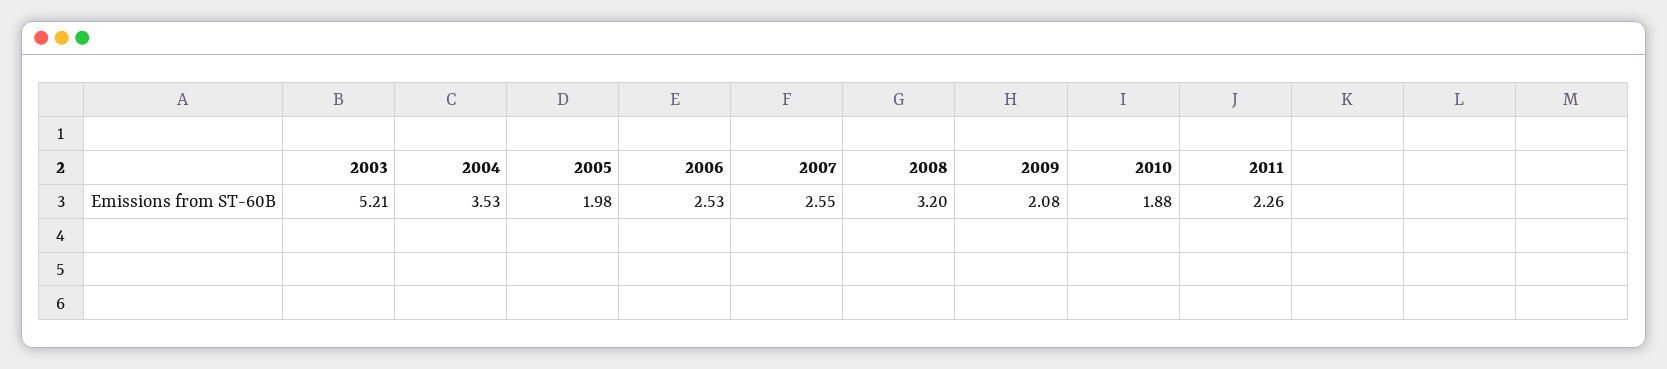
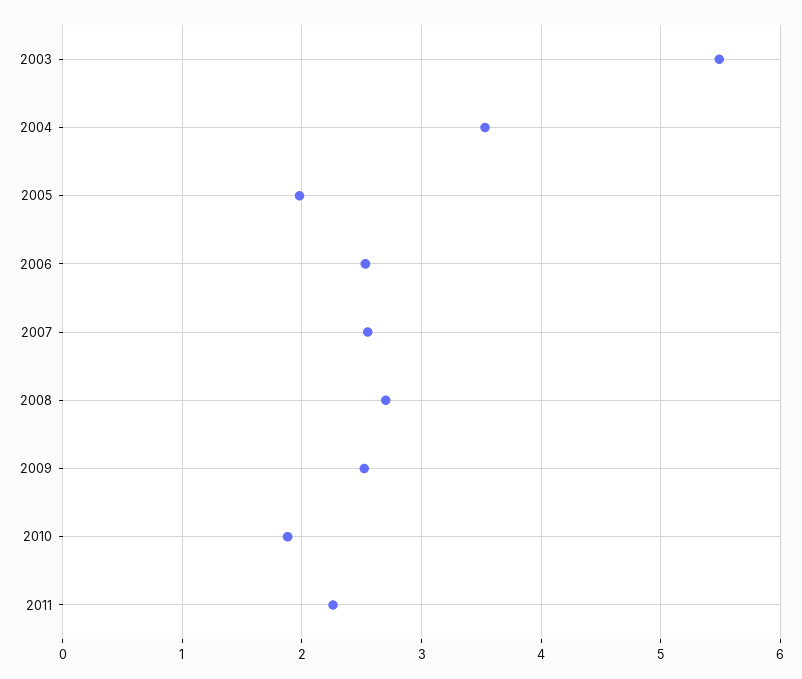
2003: 5.21 -> 5.5
2008: 3.2 -> 2.7
2009: 2.08 -> 2.5

